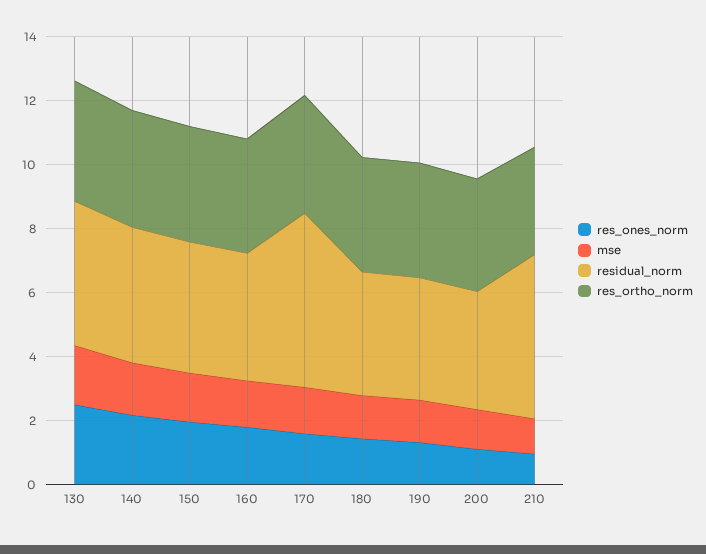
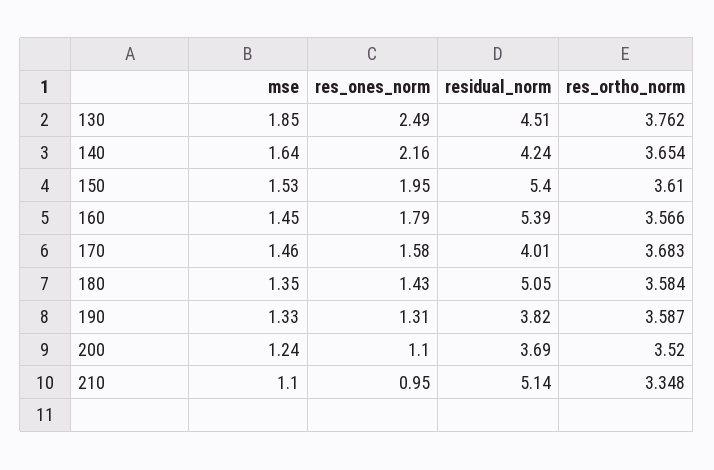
residual_norm, 150: 4 -> 5.4
residual_norm, 160: 4 -> 5.39
residual_norm, 170: 5.5 -> 4.01
residual_norm, 180: 4 -> 5.05

